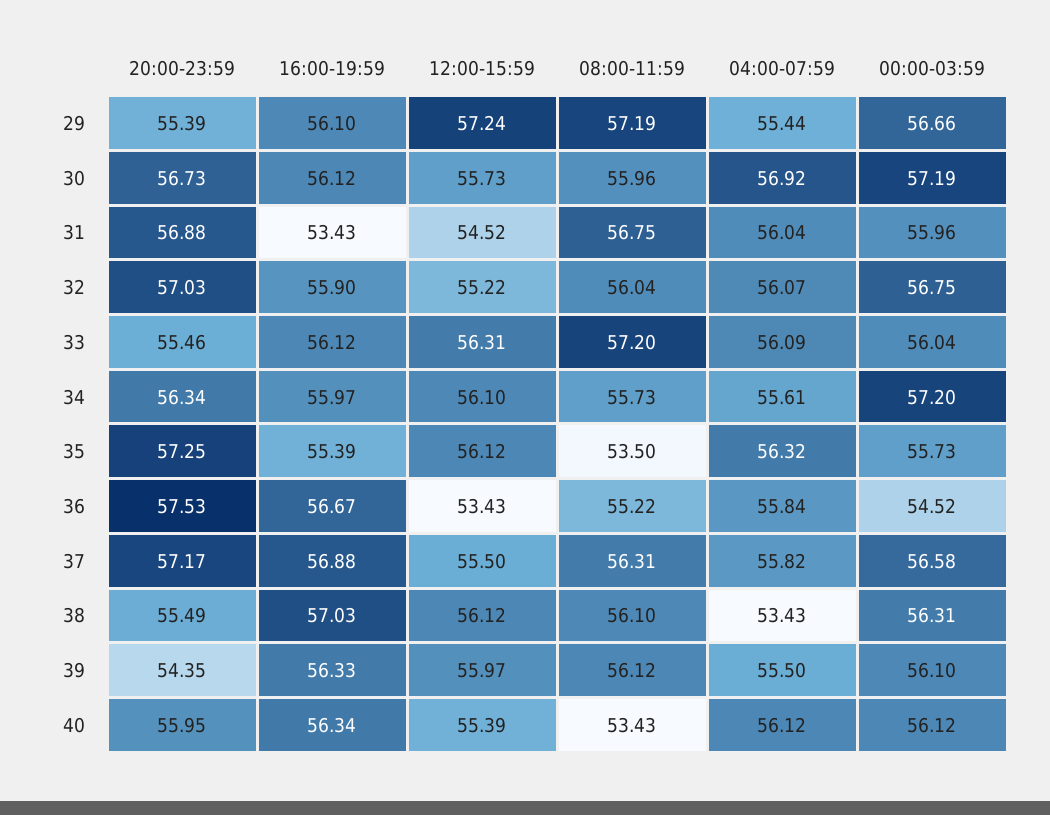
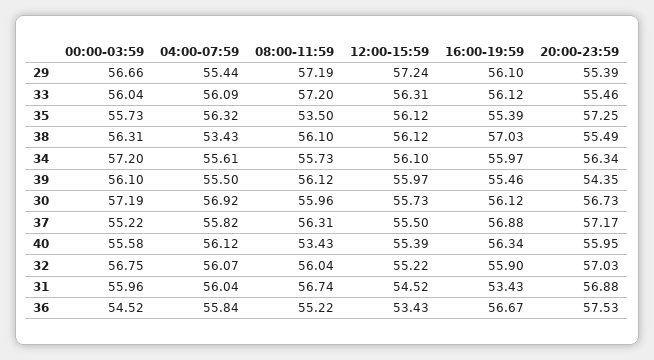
08:00-11:59, 31: 56.75 -> 56.74
00:00-03:59, 37: 56.58 -> 55.22
16:00-19:59, 39: 56.33 -> 55.46
00:00-03:59, 40: 56.12 -> 55.58

